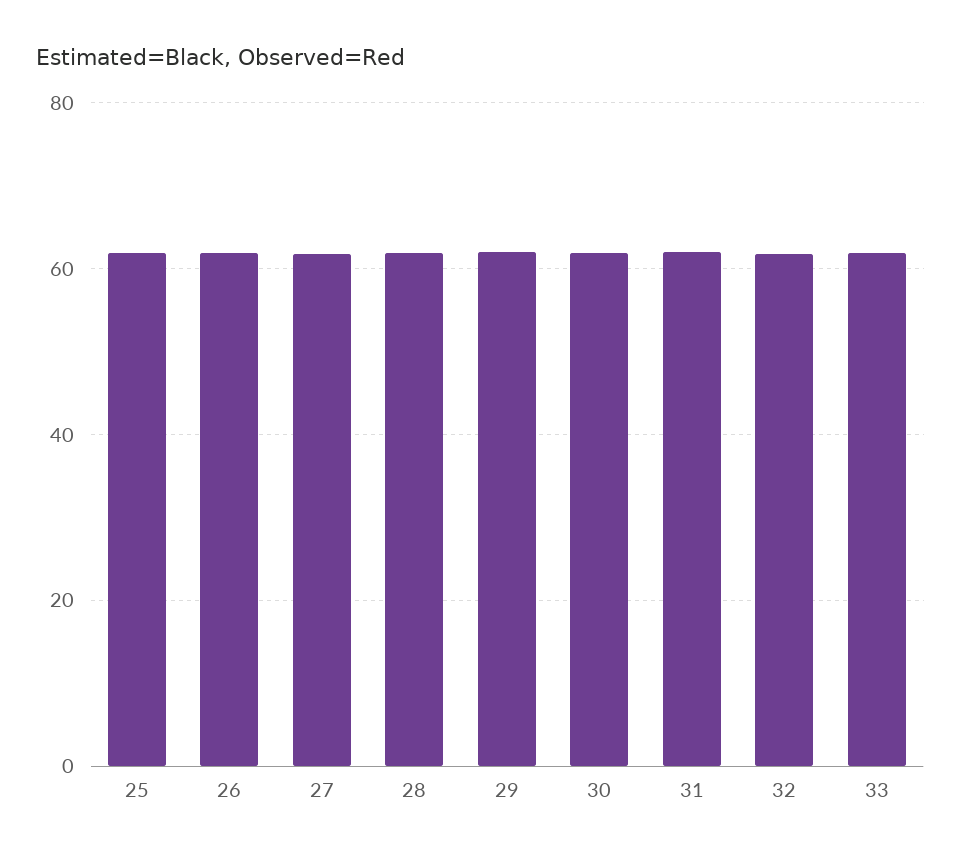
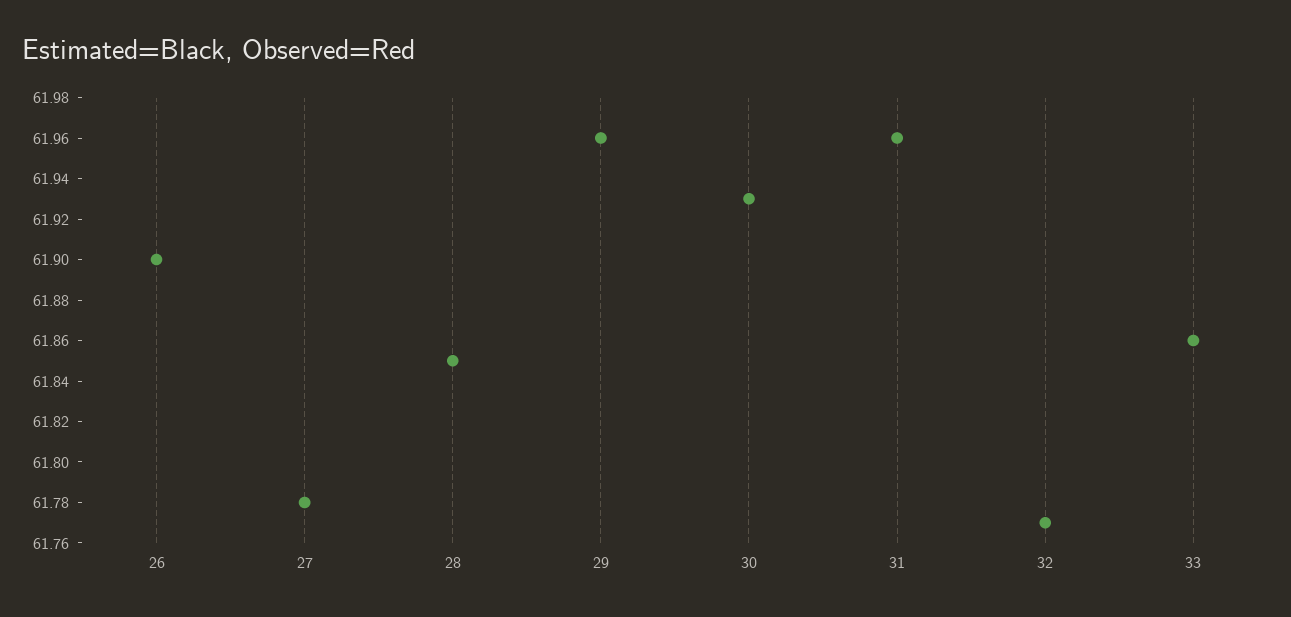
25: 62 -> none

